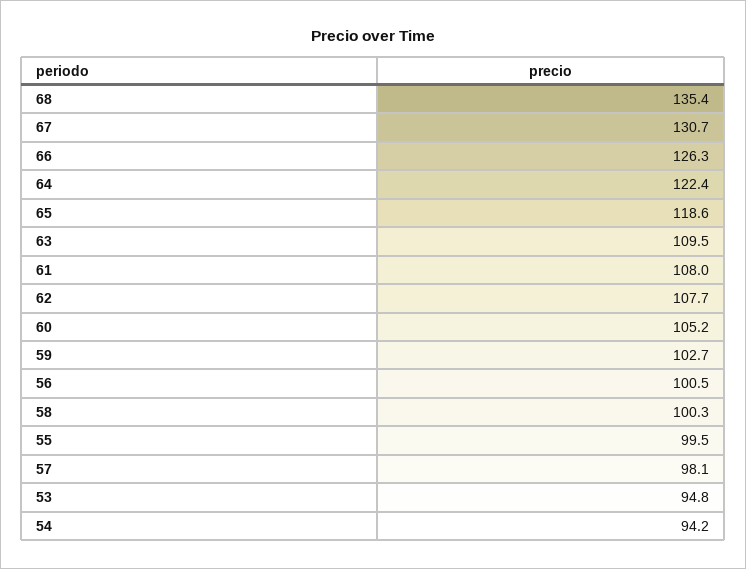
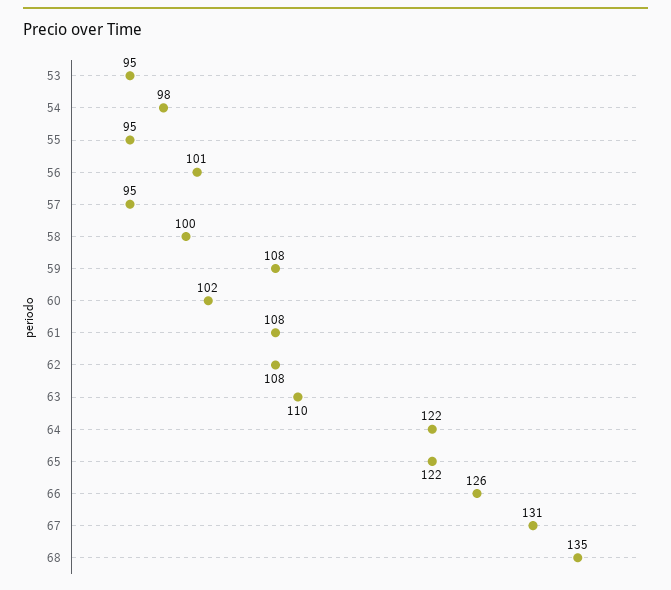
65: 118.6 -> 122
60: 105.2 -> 102
59: 102.7 -> 108
55: 99.5 -> 95
57: 98.1 -> 95
54: 94.2 -> 98

